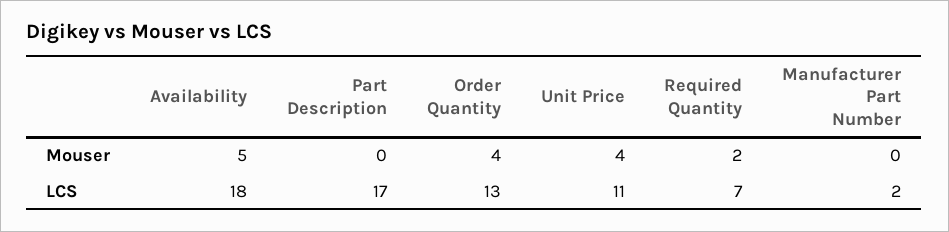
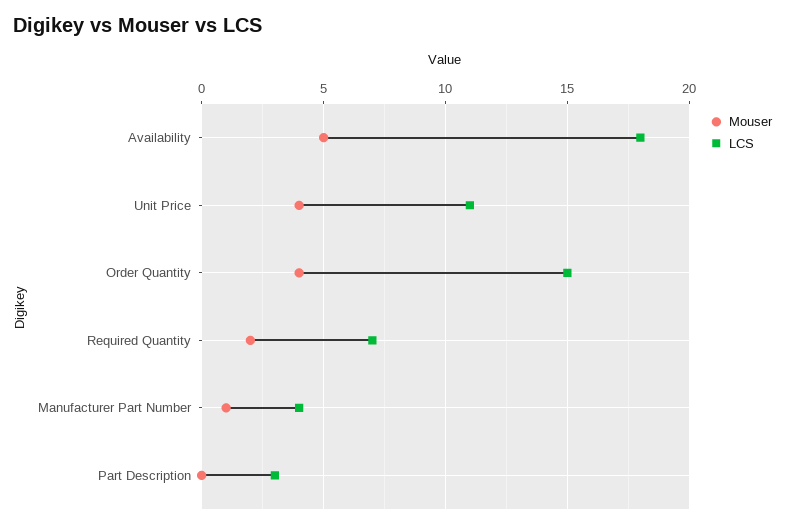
Mouser, Manufacturer Part Number: 0 -> 1
LCS, Part Description: 17 -> 3
LCS, Order Quantity: 13 -> 15
LCS, Manufacturer Part Number: 2 -> 4

